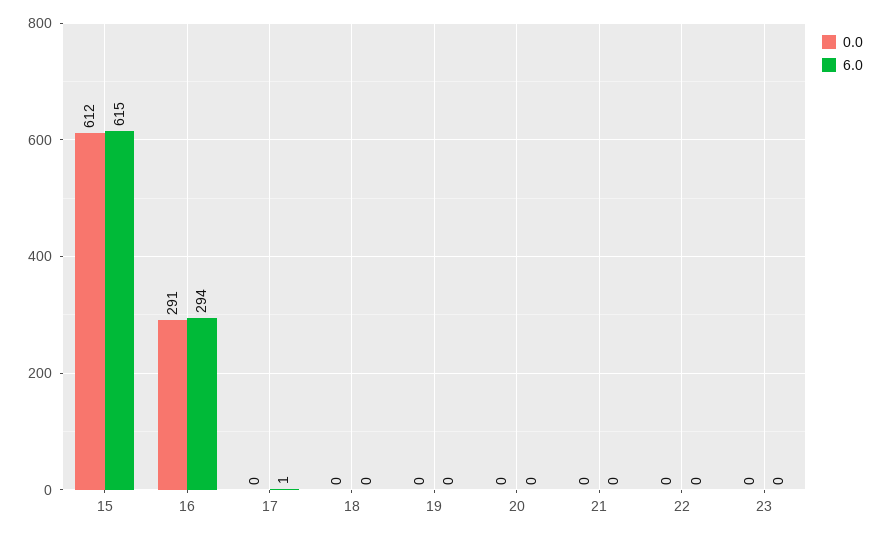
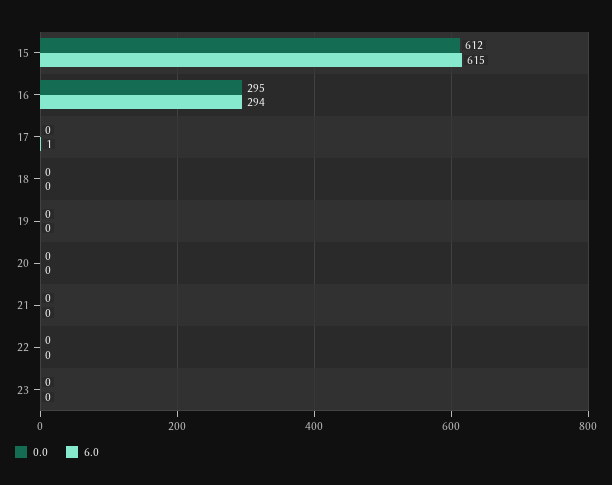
0.0, 16: 291 -> 295

